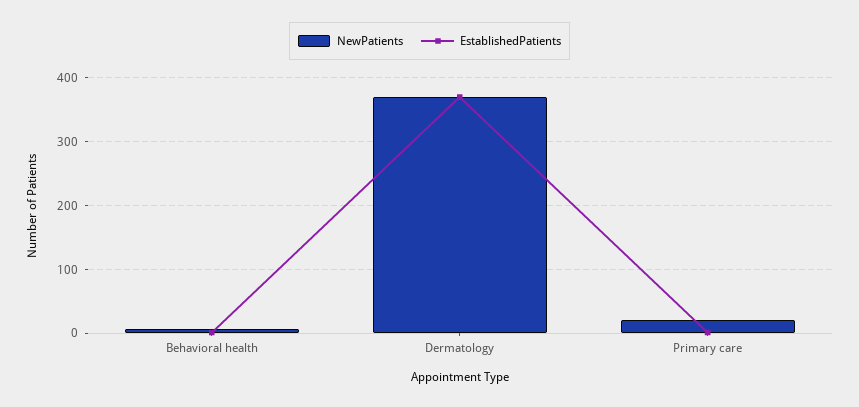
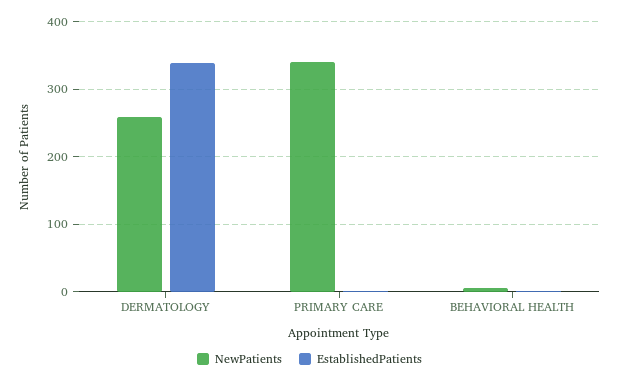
NewPatients, Dermatology: 370 -> 260
EstablishedPatients, Dermatology: 370 -> 340
NewPatients, Primary care: 20 -> 340

